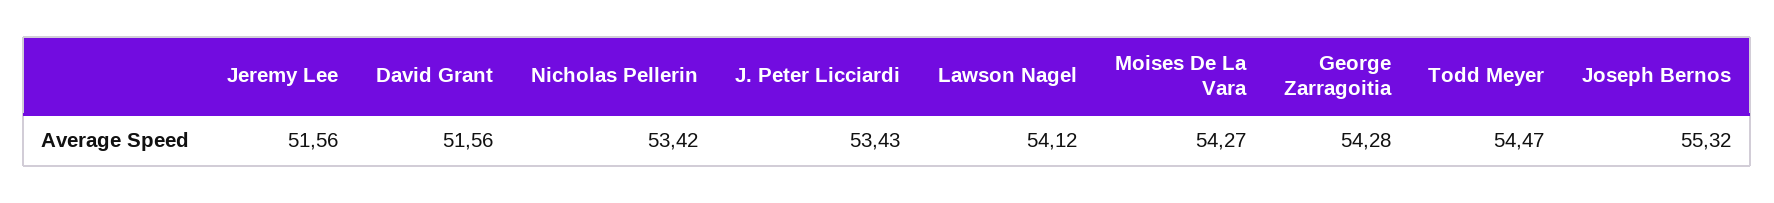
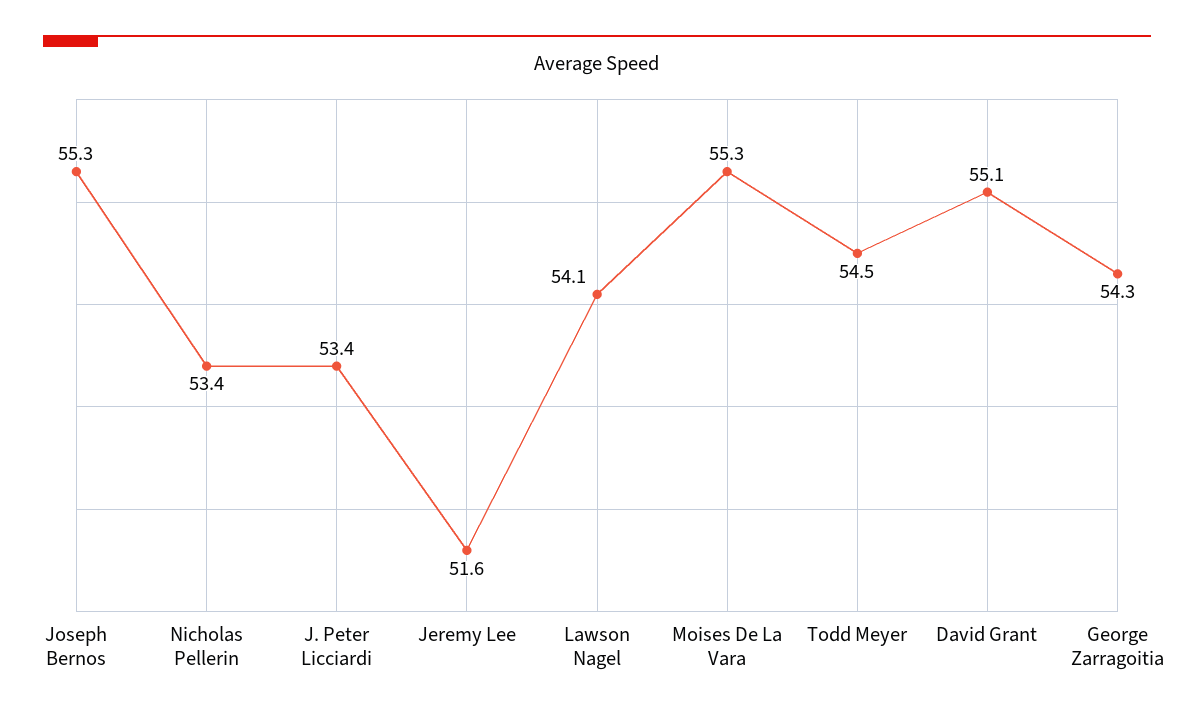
David Grant: 51.56 -> 55.1
Moises De La Vara: 54.27 -> 55.3

